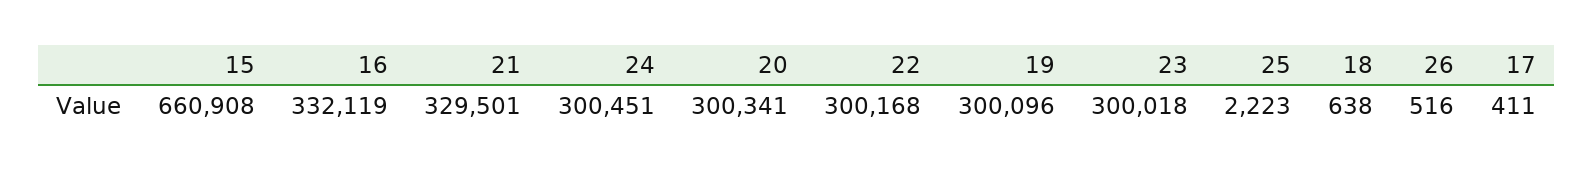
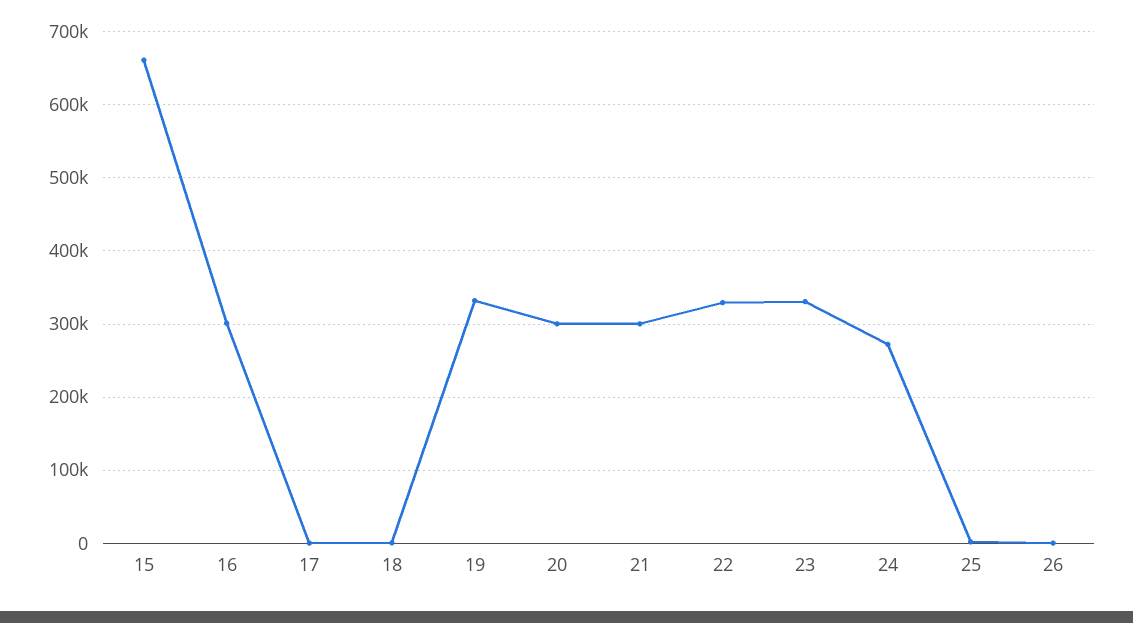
16: 332119 -> 300000
21: 329501 -> 300000
24: 300451 -> 270000
22: 300168 -> 330000
19: 300096 -> 330000
23: 300018 -> 330000

